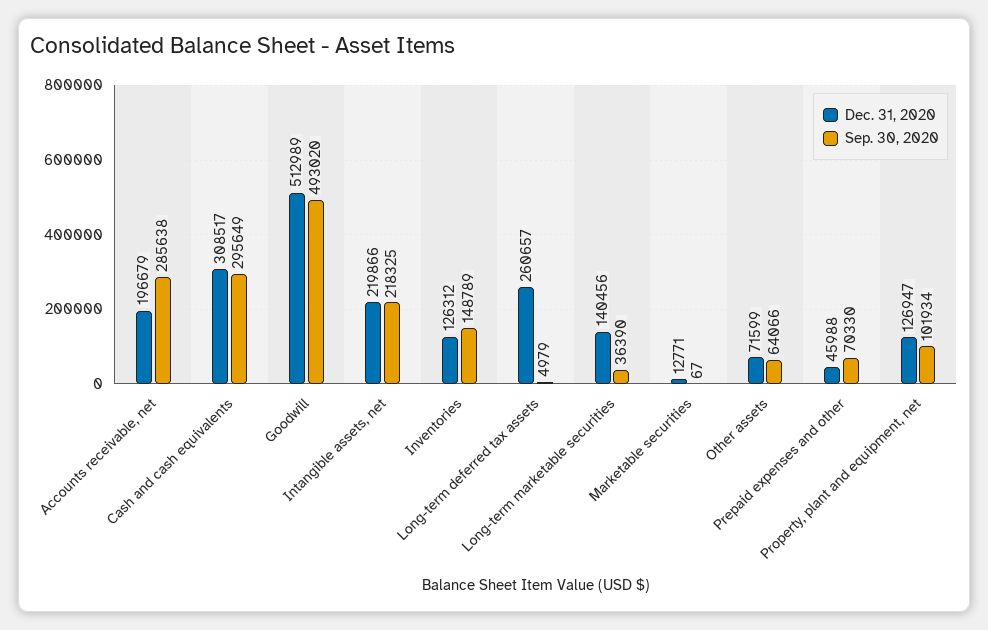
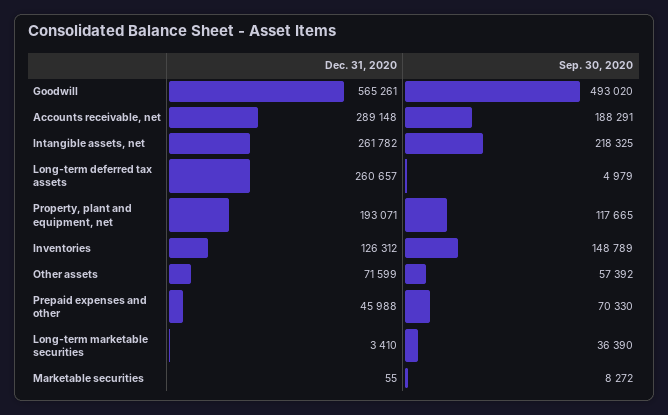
Dec. 31, 2020, Accounts receivable, net: 196679 -> 289148
Sep. 30, 2020, Accounts receivable, net: 285638 -> 188291
Dec. 31, 2020, Cash and cash equivalents: 308517 -> none
Sep. 30, 2020, Cash and cash equivalents: 295649 -> none
Dec. 31, 2020, Goodwill: 512989 -> 565261
Dec. 31, 2020, Intangible assets, net: 219866 -> 261782
Dec. 31, 2020, Long-term marketable securities: 140456 -> 3410
Dec. 31, 2020, Marketable securities: 12771 -> 55
Sep. 30, 2020, Marketable securities: 67 -> 8272
Sep. 30, 2020, Other assets: 64066 -> 57392
Dec. 31, 2020, Property, plant and equipment, net: 126947 -> 193071
Sep. 30, 2020, Property, plant and equipment, net: 101934 -> 117665

